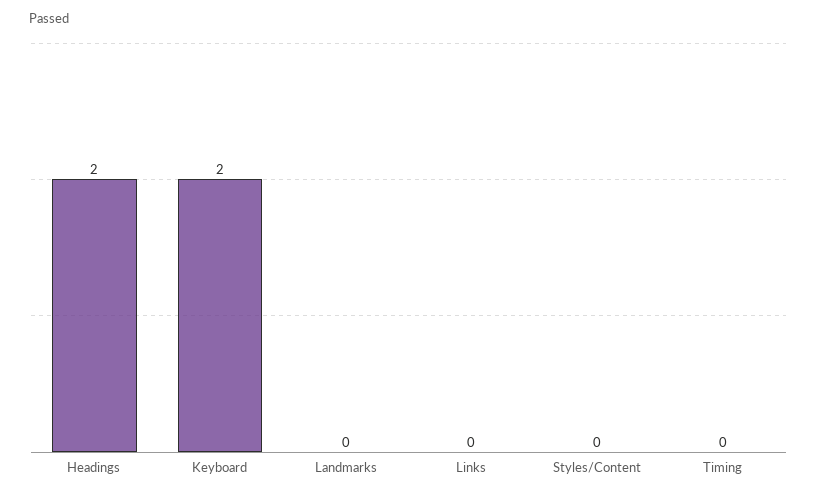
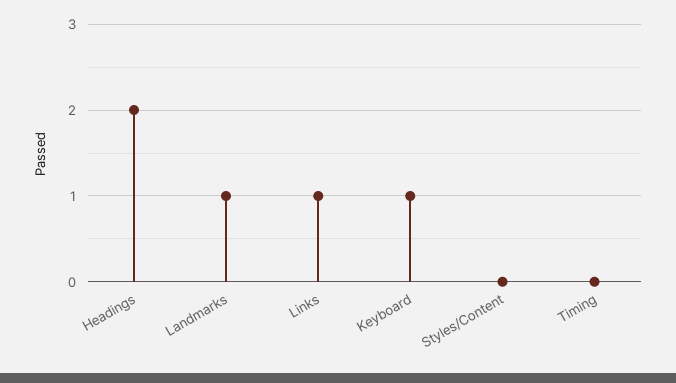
Keyboard: 2 -> 1
Landmarks: 0 -> 1
Links: 0 -> 1

